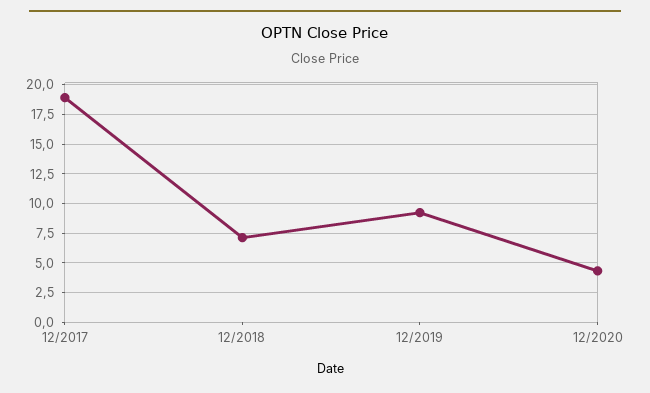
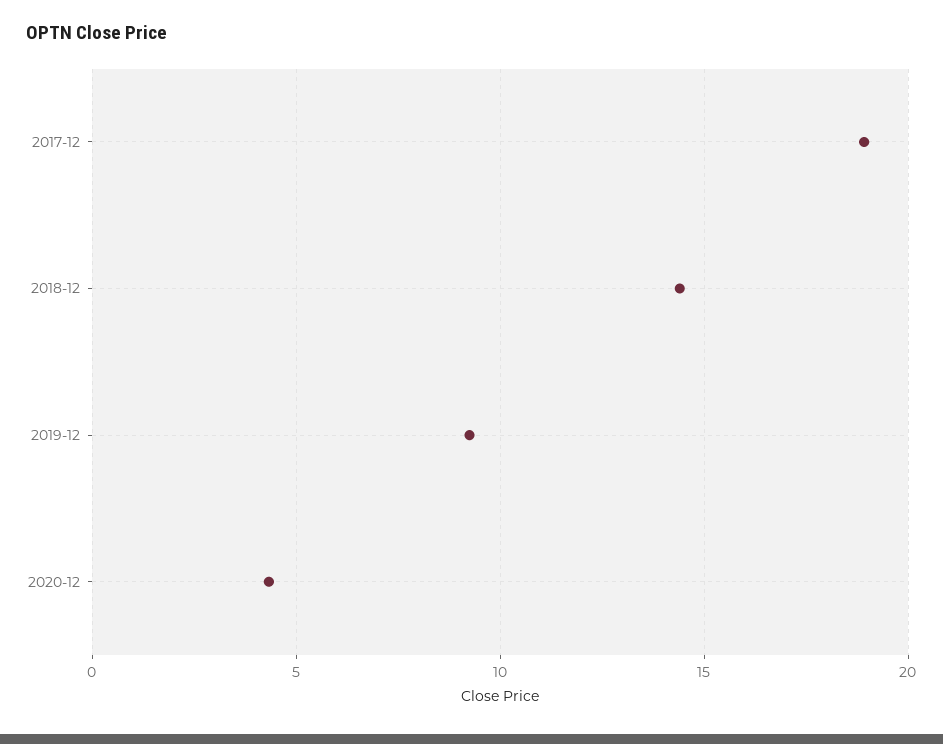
12/2018: 7.5 -> 14.5

